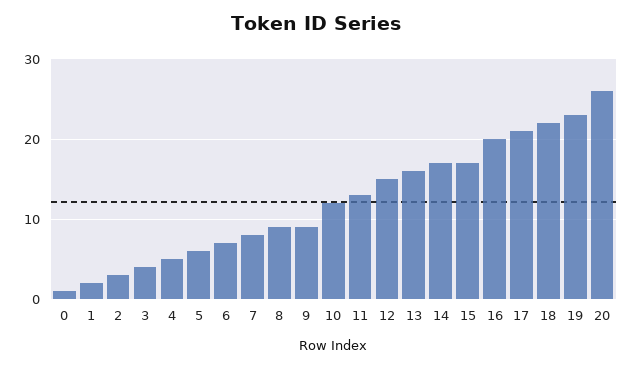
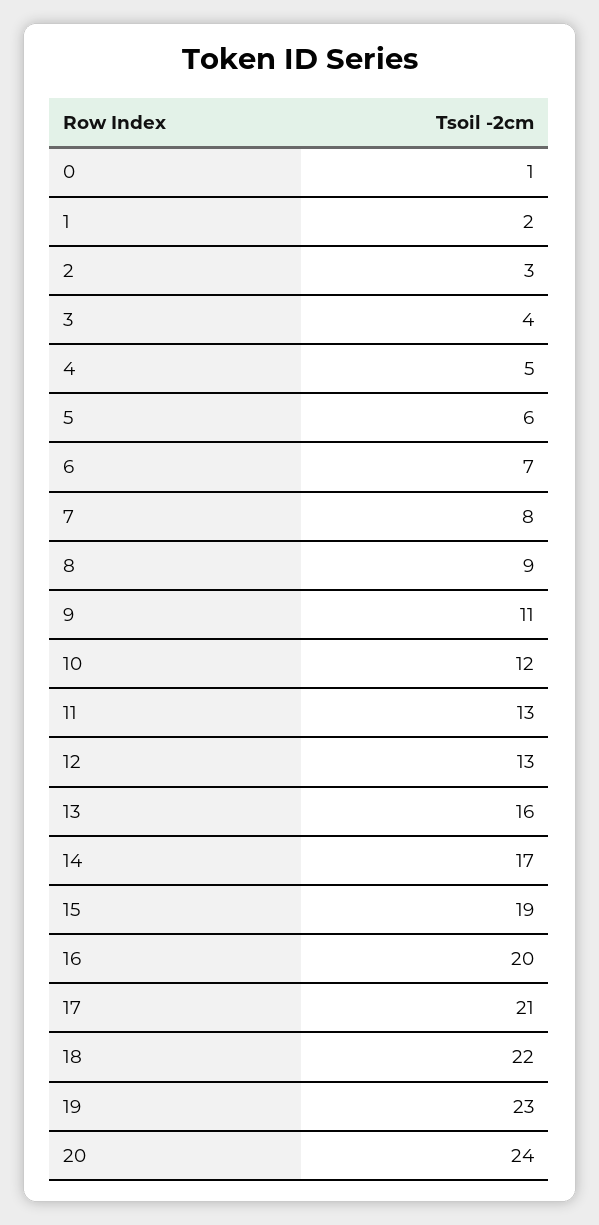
9: 9 -> 11
12: 15 -> 13
15: 17 -> 19
20: 26 -> 24

